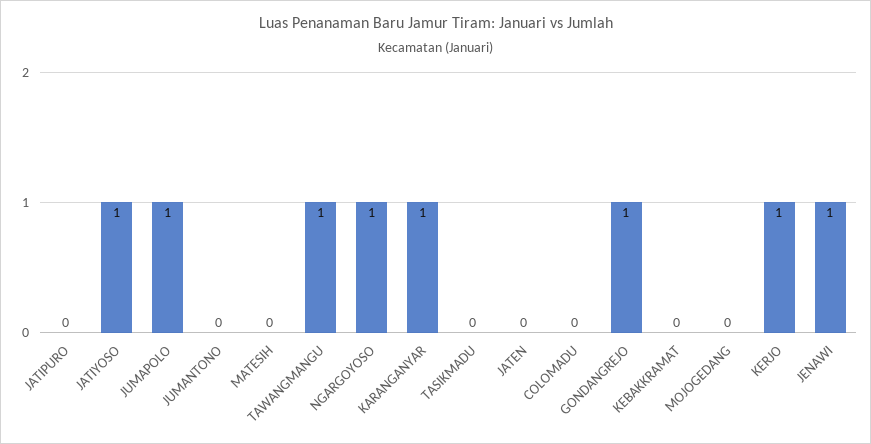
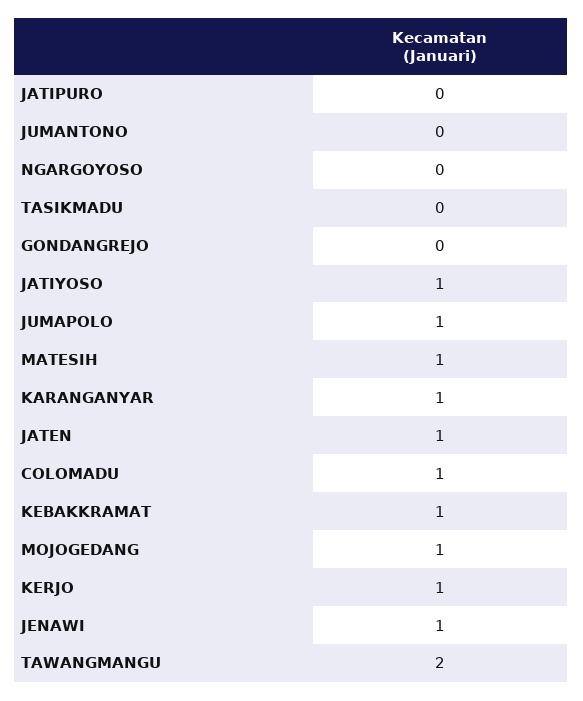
MATESIH: 0 -> 1
TAWANGMANGU: 1 -> 2
NGARGOYOSO: 1 -> 0
JATEN: 0 -> 1
COLOMADU: 0 -> 1
GONDANGREJO: 1 -> 0
KEBAKKRAMAT: 0 -> 1
MOJOGEDANG: 0 -> 1

